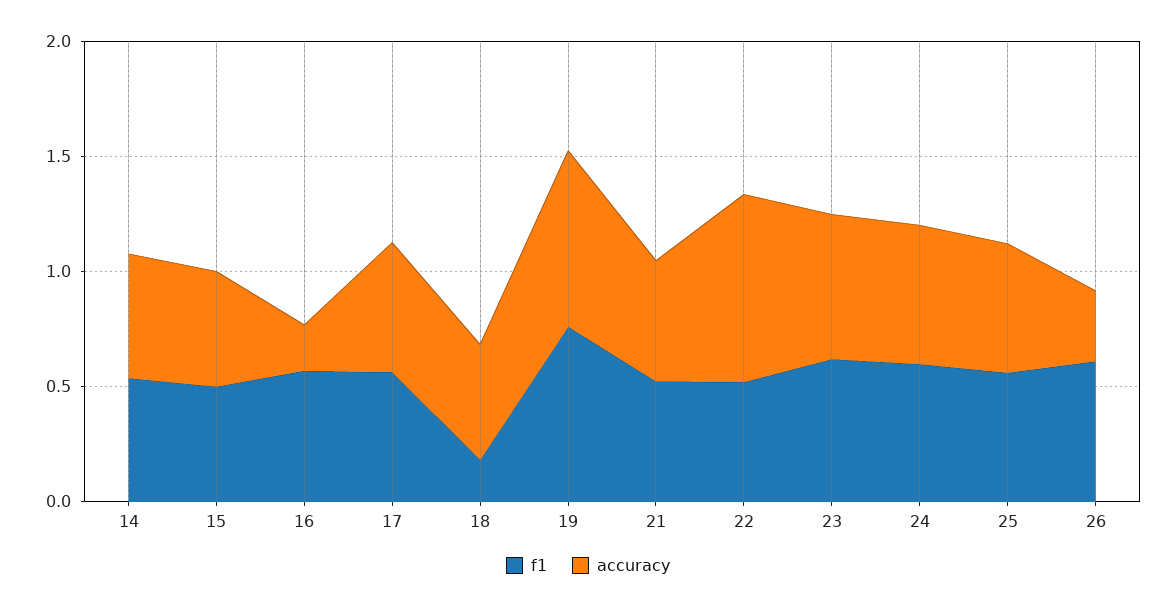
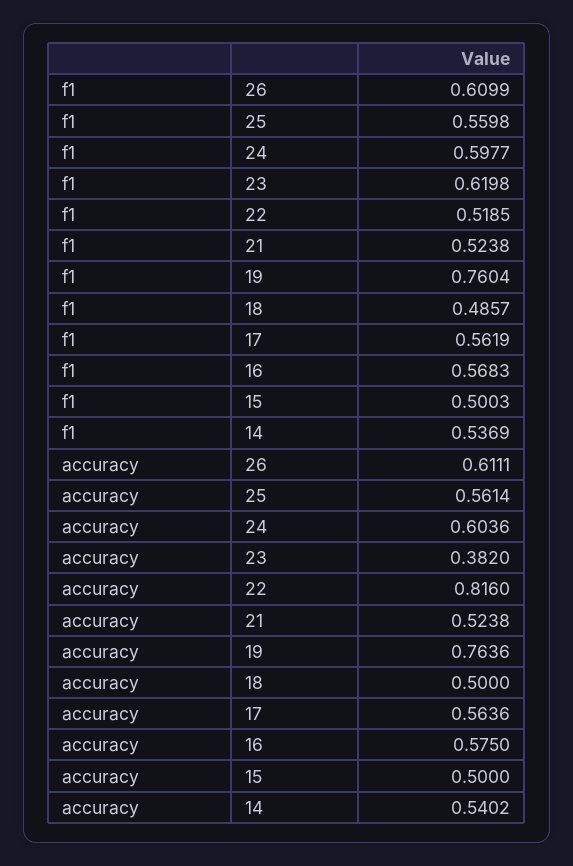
accuracy, 16: 0.2 -> 0.575
f1, 18: 0.2 -> 0.4857
accuracy, 23: 0.6 -> 0.382
accuracy, 26: 0.3 -> 0.6111

